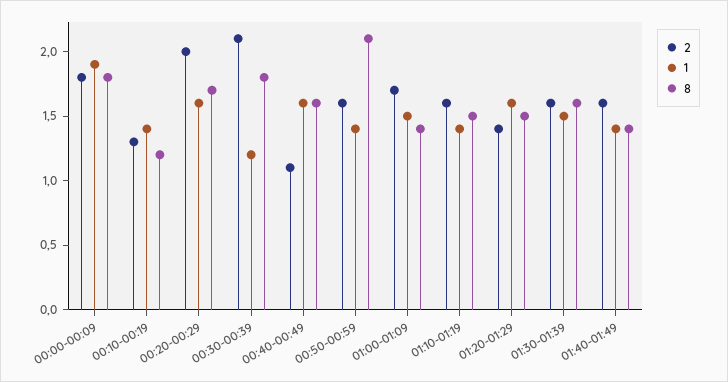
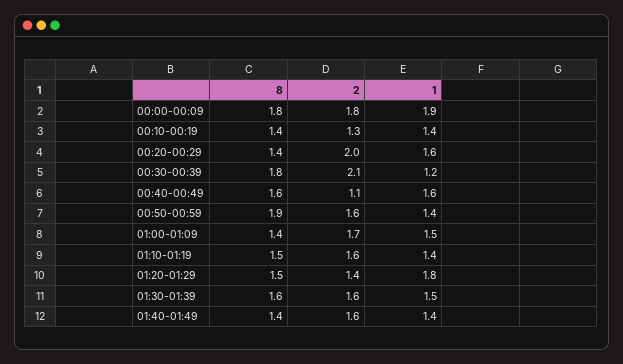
8, 00:10-00:19: 1.2 -> 1.4
8, 00:20-00:29: 1.7 -> 1.4
8, 00:50-00:59: 2.1 -> 1.9
1, 01:20-01:29: 1.6 -> 1.8

